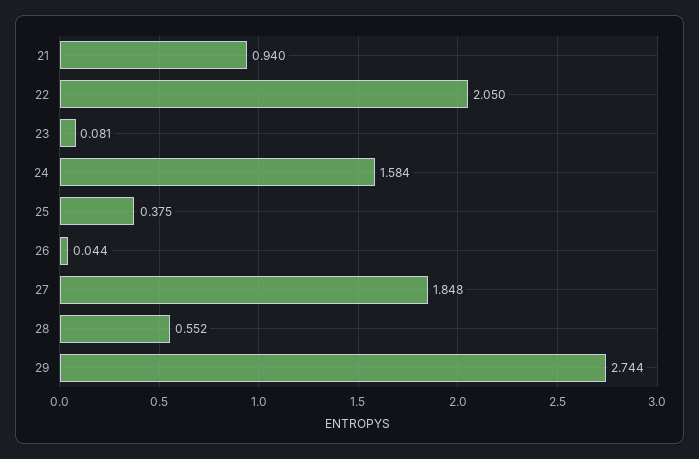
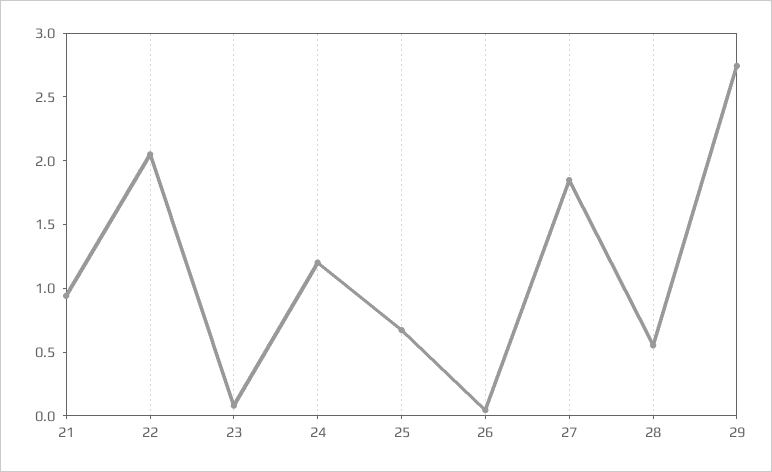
24: 1.584 -> 1.2
25: 0.375 -> 0.7

